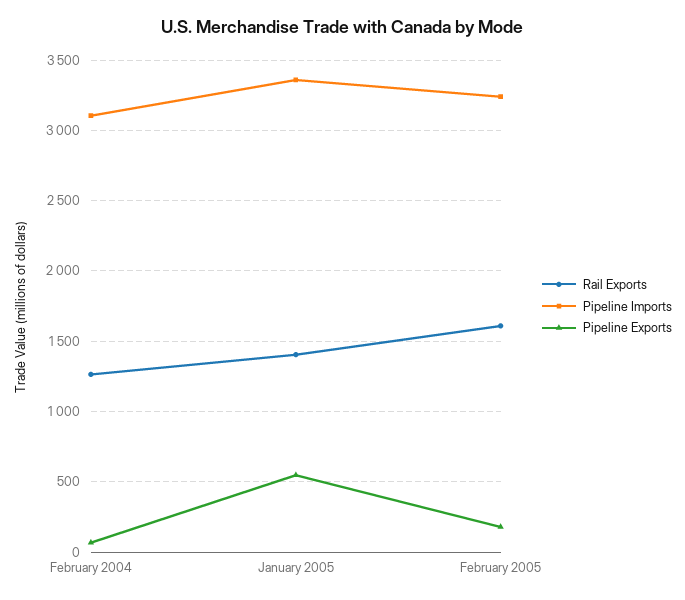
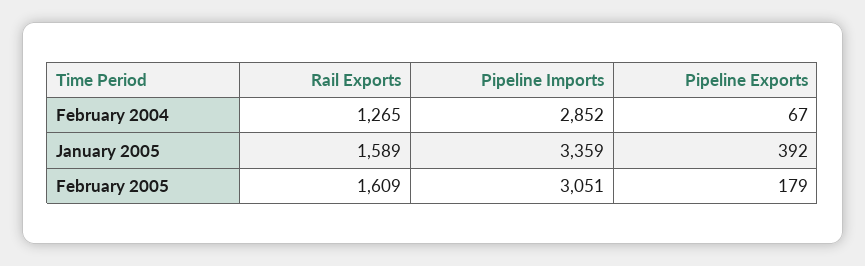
Pipeline Imports, February 2004: 3100 -> 2852
Rail Exports, January 2005: 1400 -> 1589
Pipeline Exports, January 2005: 550 -> 392
Pipeline Imports, February 2005: 3250 -> 3051

